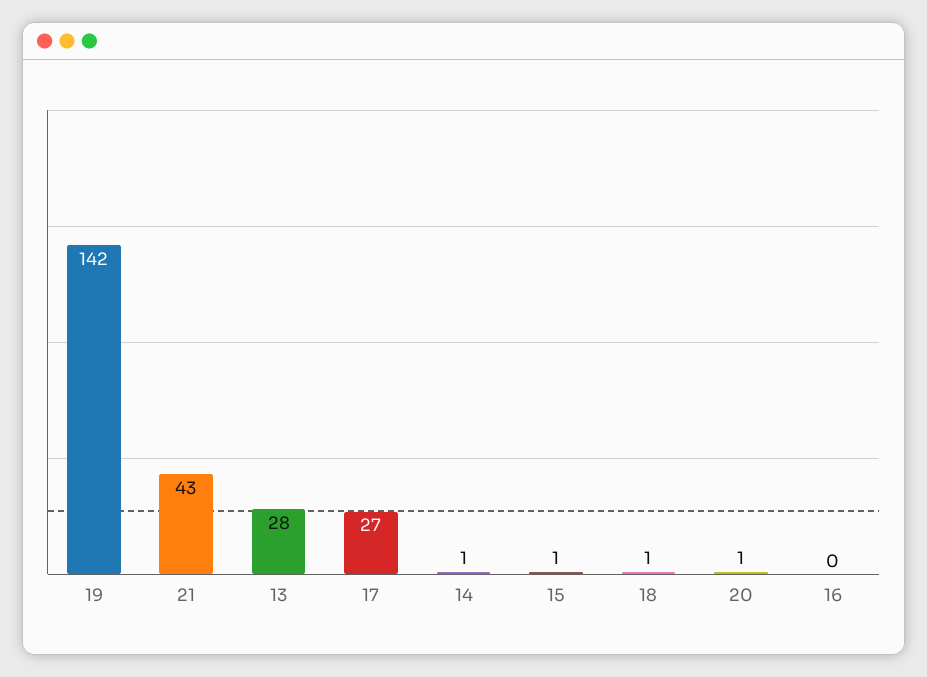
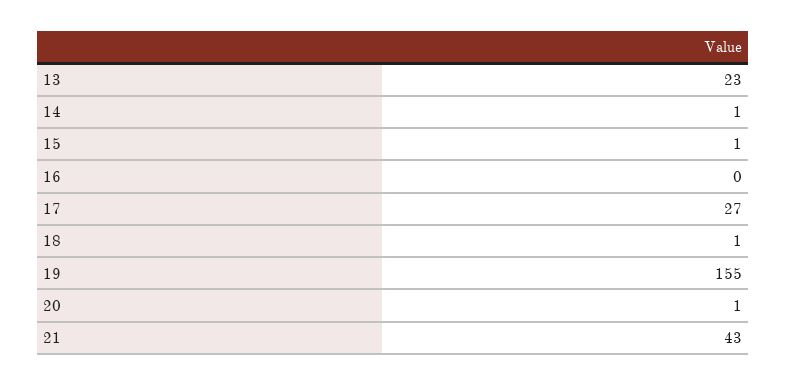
19: 142 -> 155
13: 28 -> 23

